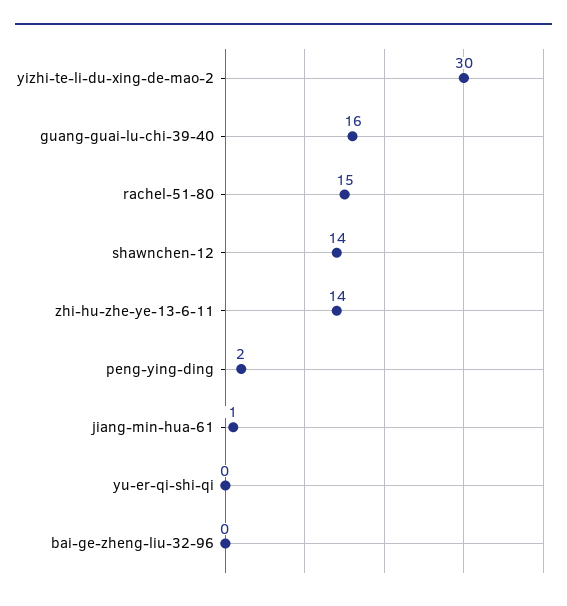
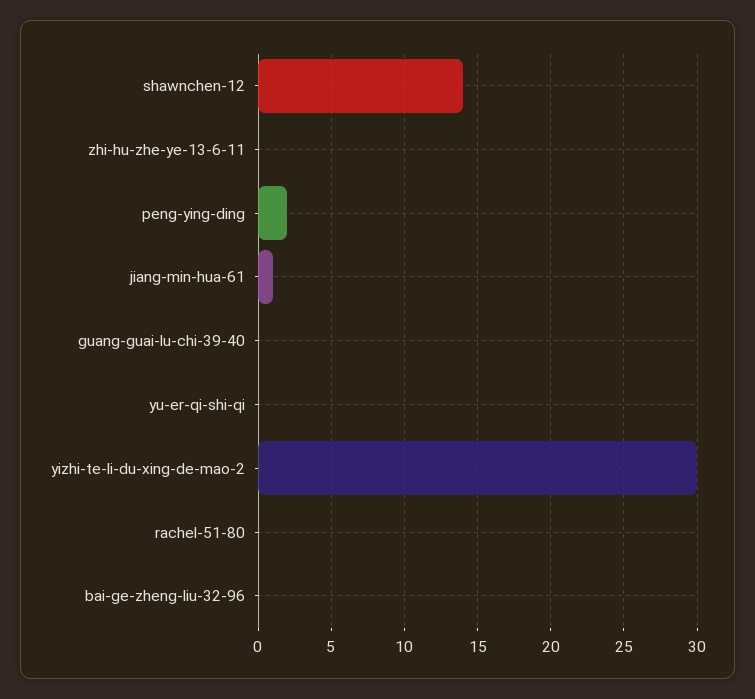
guang-guai-lu-chi-39-40: 16 -> 0
rachel-51-80: 15 -> 0
zhi-hu-zhe-ye-13-6-11: 14 -> 0

